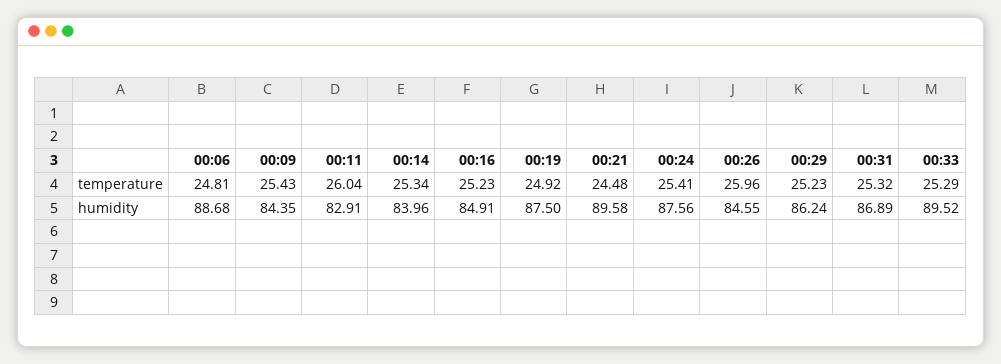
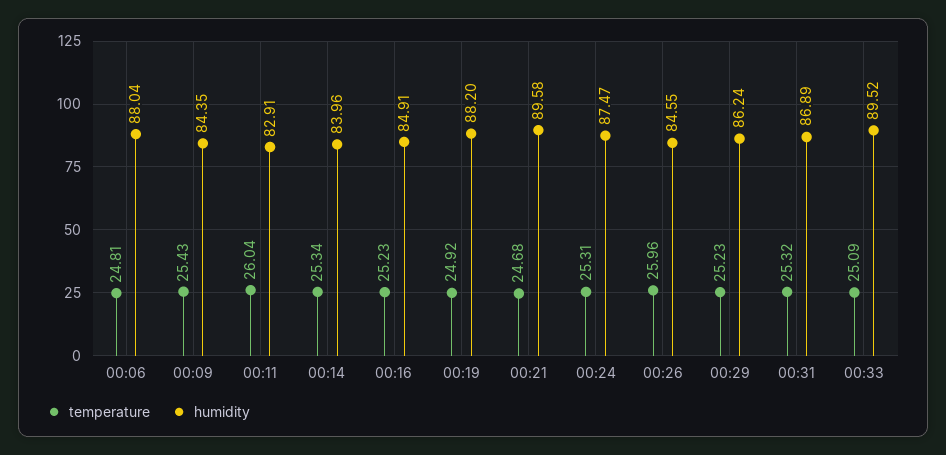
temperature, 00:21: 24.48 -> 24.68
temperature, 00:24: 25.41 -> 25.31
temperature, 00:33: 25.29 -> 25.09
humidity, 00:06: 88.68 -> 88.04
humidity, 00:19: 87.5 -> 88.2
humidity, 00:24: 87.56 -> 87.47

